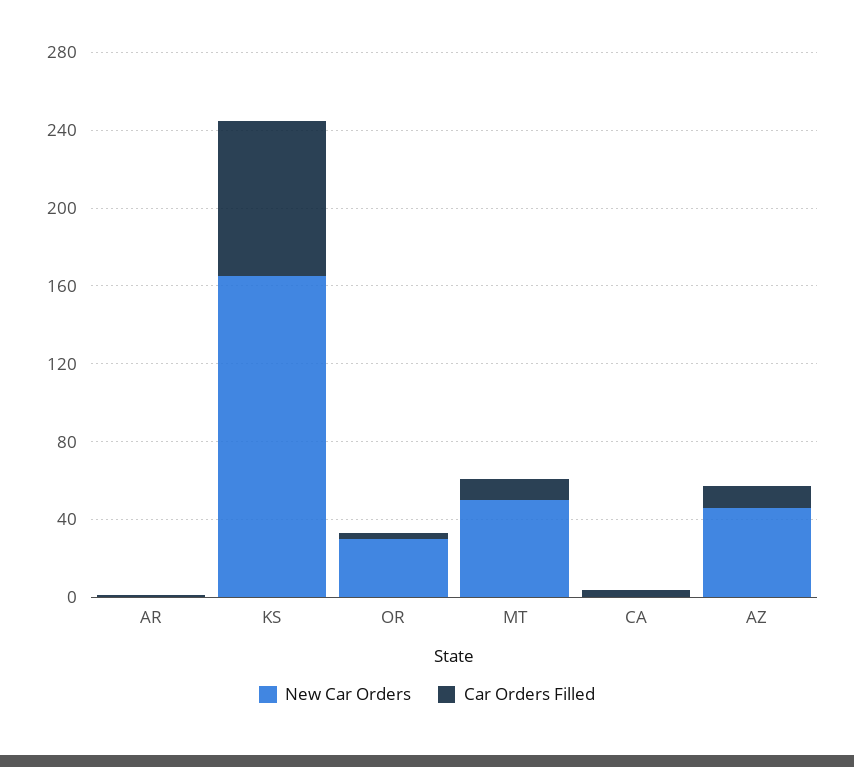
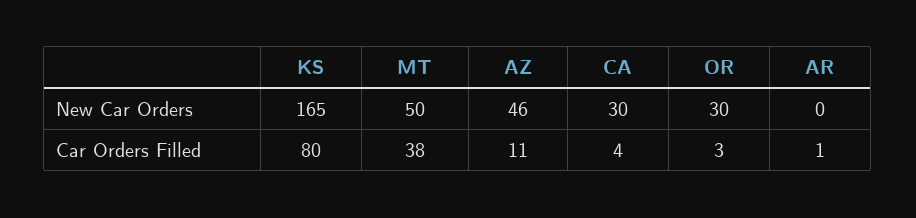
Car Orders Filled, MT: 10 -> 38
New Car Orders, CA: 0 -> 30

